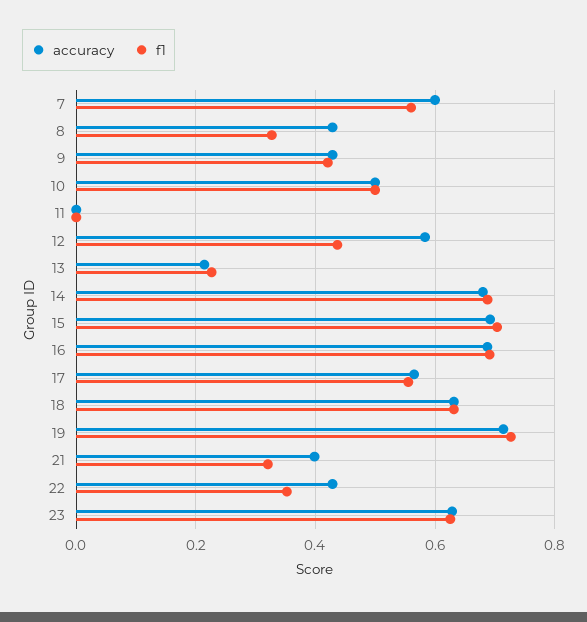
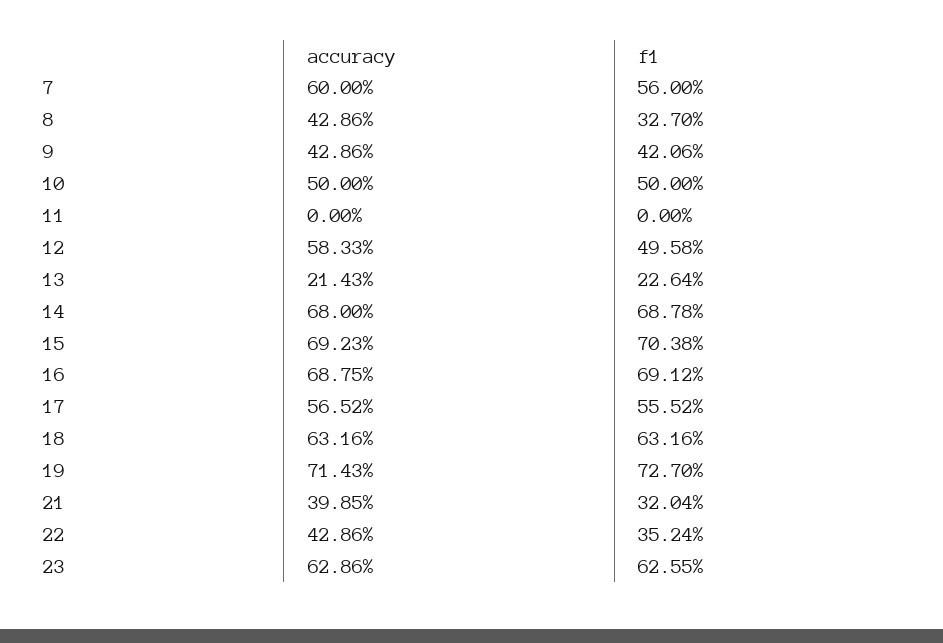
f1, 12: 0.44 -> 0.4958

